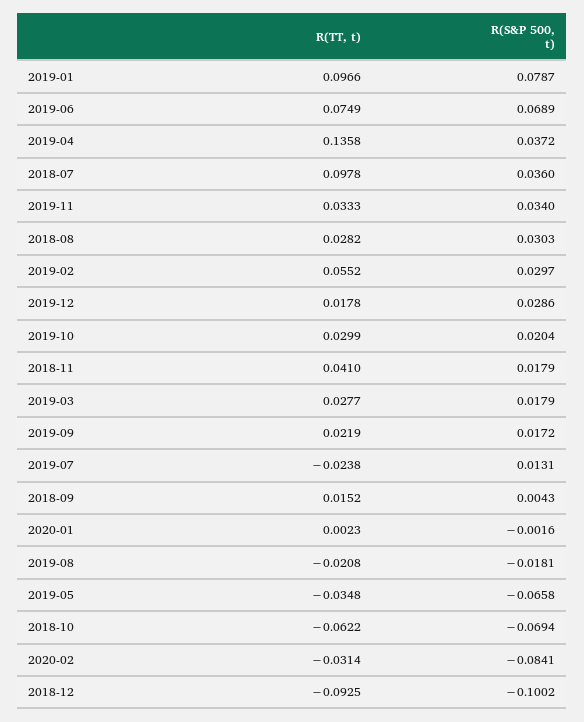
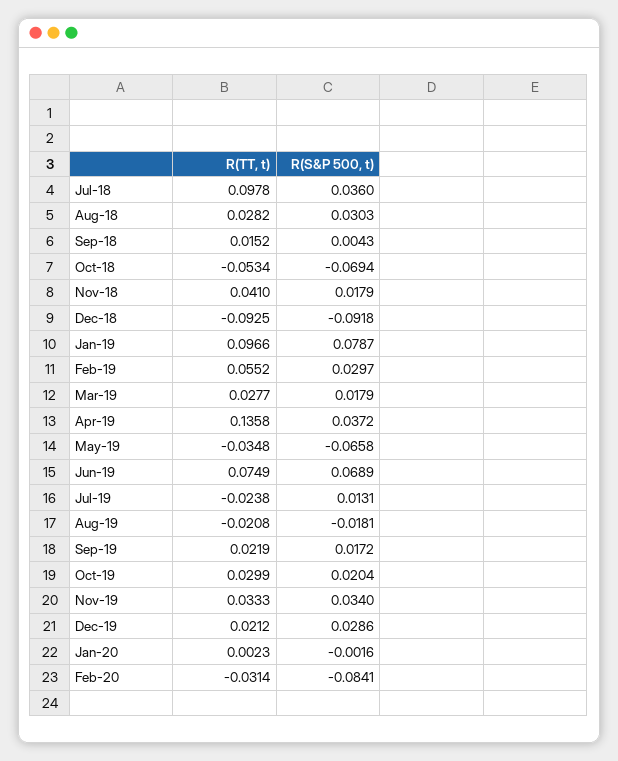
R(TT, t), 2019-12: 0.0178 -> 0.0212
R(TT, t), 2018-10: -0.0622 -> -0.0534
R(S&P 500, t), 2018-12: -0.1002 -> -0.0918

